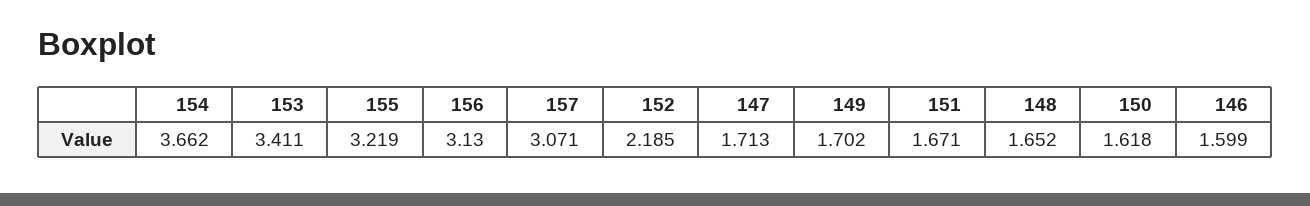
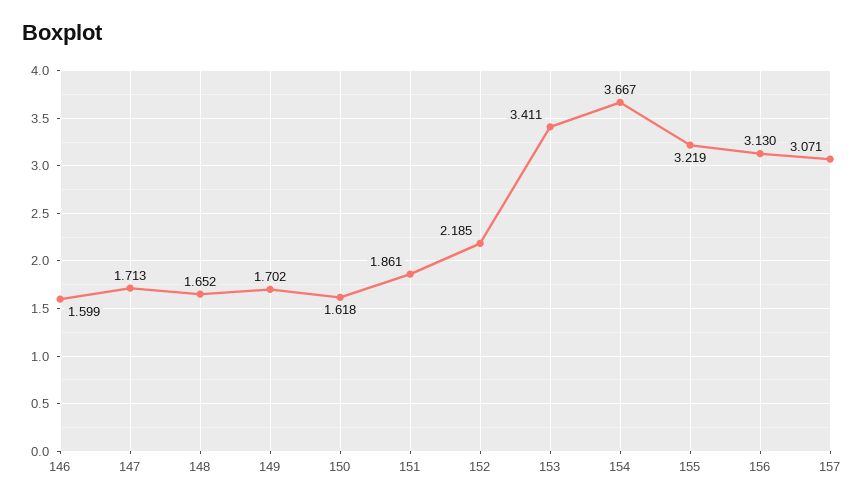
154: 3.662 -> 3.667
151: 1.671 -> 1.861

